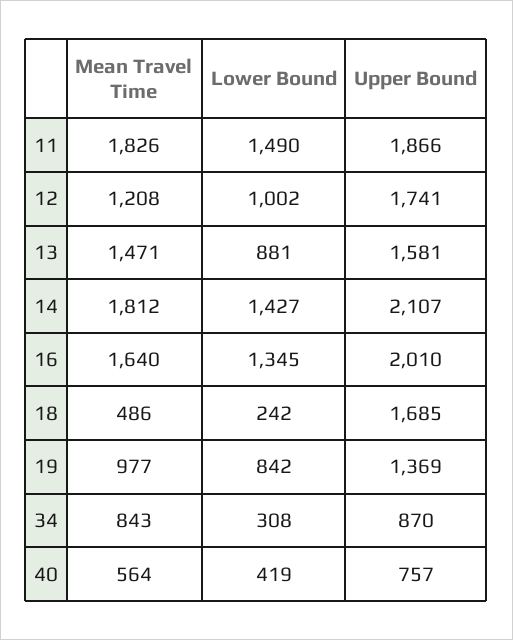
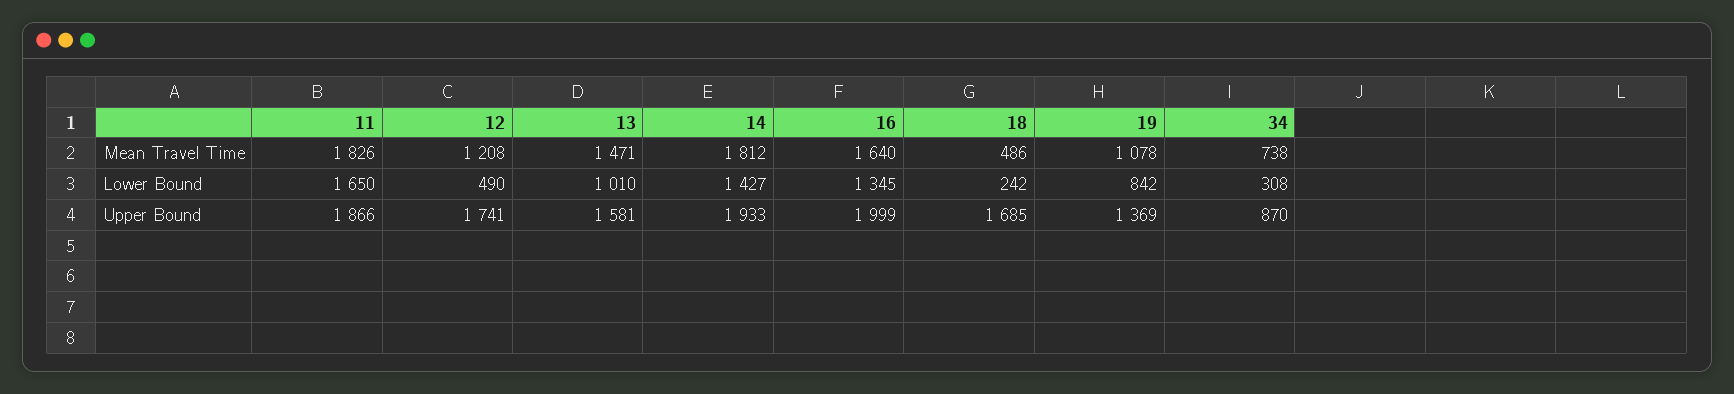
Lower Bound, 11: 1490 -> 1650
Lower Bound, 12: 1002 -> 490
Lower Bound, 13: 881 -> 1010
Upper Bound, 14: 2107 -> 1933
Upper Bound, 16: 2010 -> 1999
Mean Travel Time, 19: 977 -> 1078
Mean Travel Time, 34: 843 -> 738
Mean Travel Time, 40: 564 -> none
Lower Bound, 40: 419 -> none
Upper Bound, 40: 757 -> none

